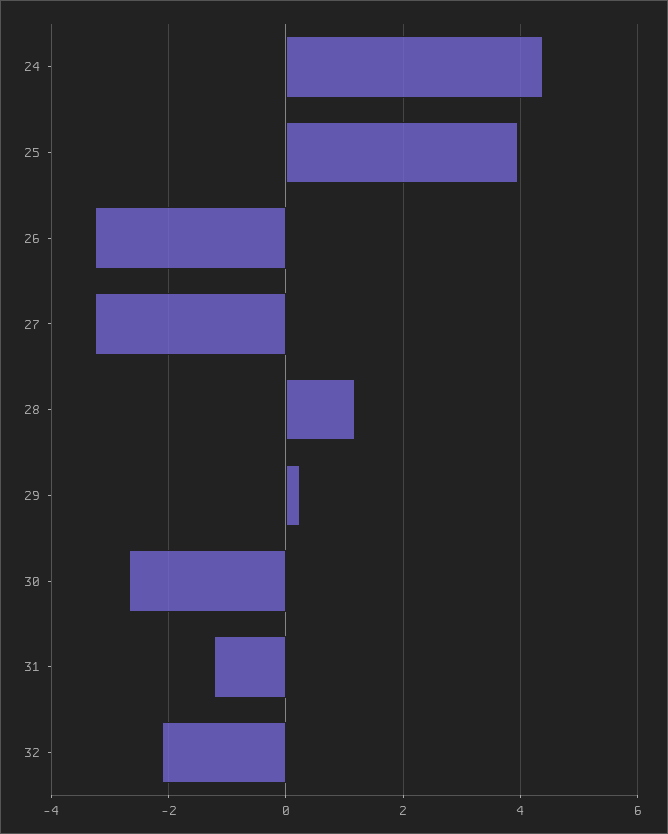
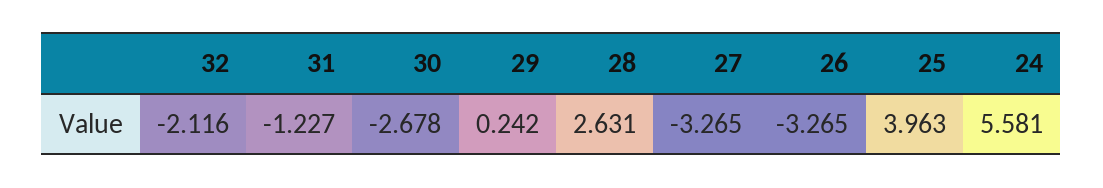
24: 4.4 -> 5.581
28: 1.2 -> 2.631

